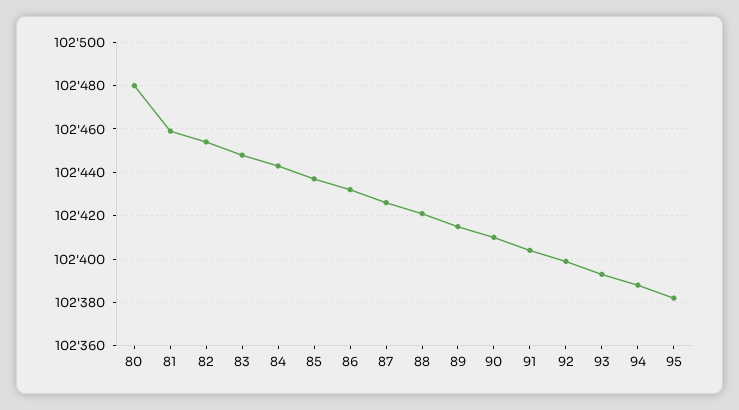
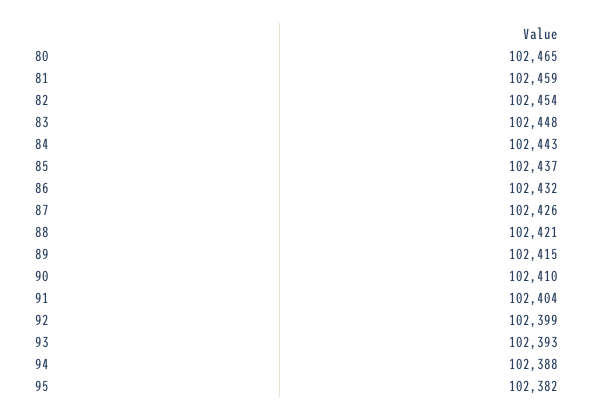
80: 102480 -> 102465

